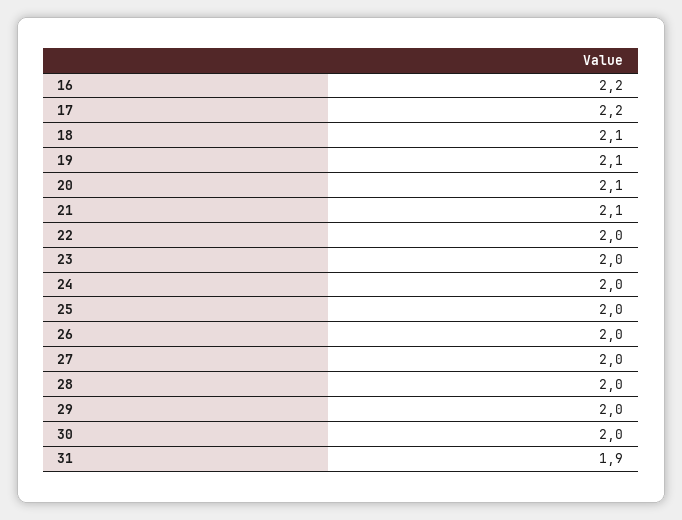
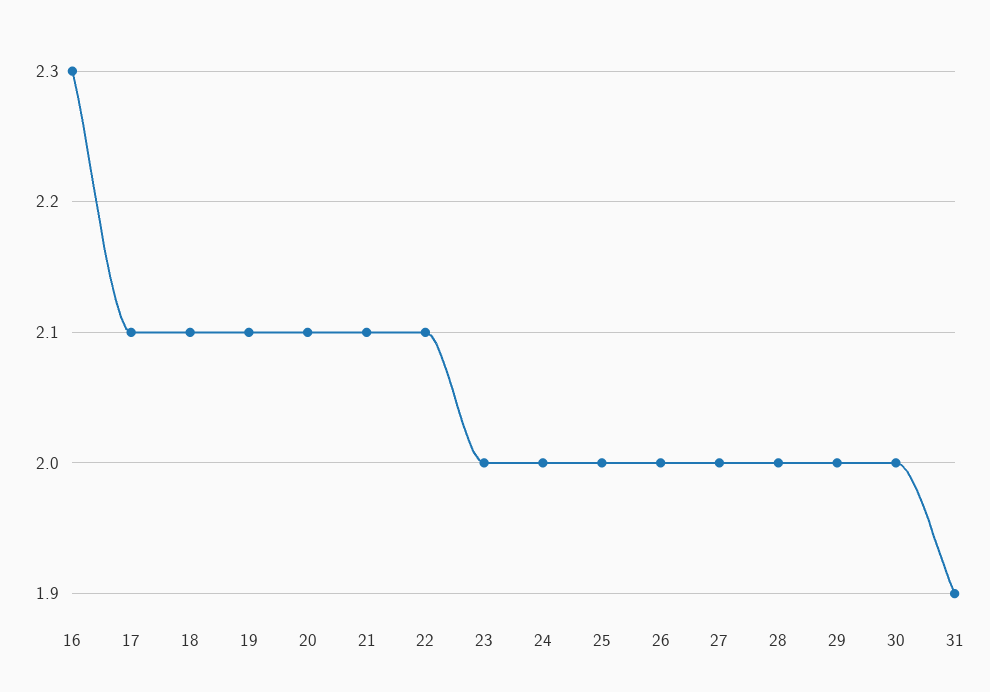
16: 2.2 -> 2.3
17: 2.2 -> 2.1
22: 2 -> 2.1

